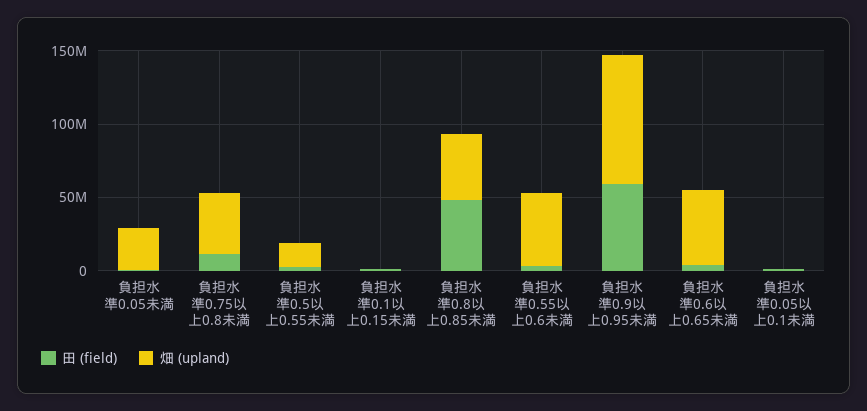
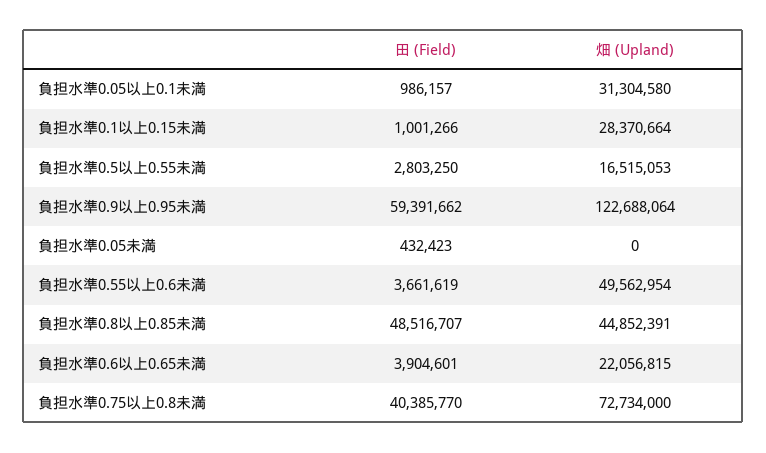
畑 (upland), 負担水準0.05未満: 30000000 -> 0
田 (field), 負担水準0.75以上0.8未満: 10000000 -> 40385770
畑 (upland), 負担水準0.75以上0.8未満: 40000000 -> 72734000
畑 (upland), 負担水準0.1以上0.15未満: 0 -> 28370664
畑 (upland), 負担水準0.9以上0.95未満: 90000000 -> 122688064
畑 (upland), 負担水準0.6以上0.65未満: 50000000 -> 22056815
畑 (upland), 負担水準0.05以上0.1未満: 0 -> 31304580

